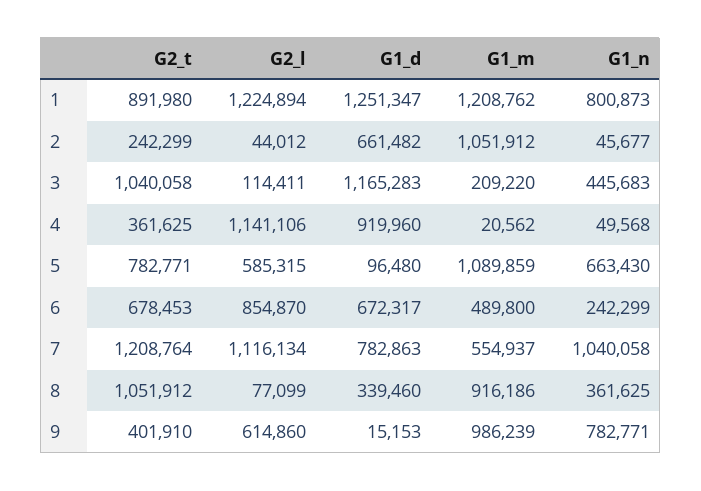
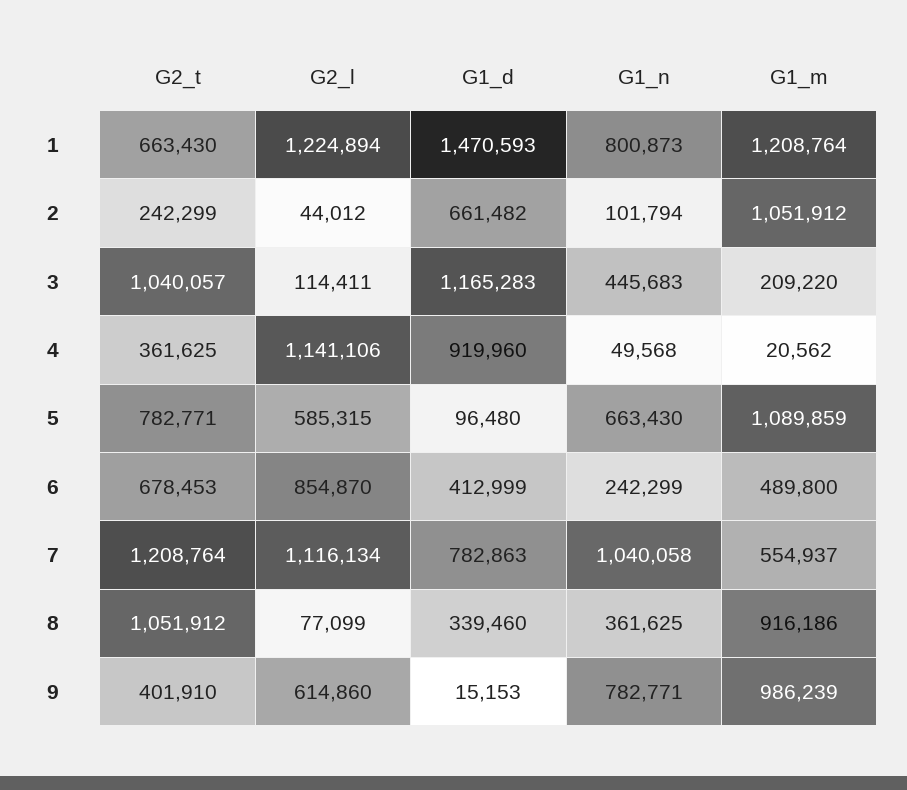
G2_t, 1: 891980 -> 663430
G1_d, 1: 1251347 -> 1470593
G1_m, 1: 1208762 -> 1208764
G1_n, 2: 45677 -> 101794
G2_t, 3: 1040058 -> 1040057
G1_d, 6: 672317 -> 412999

